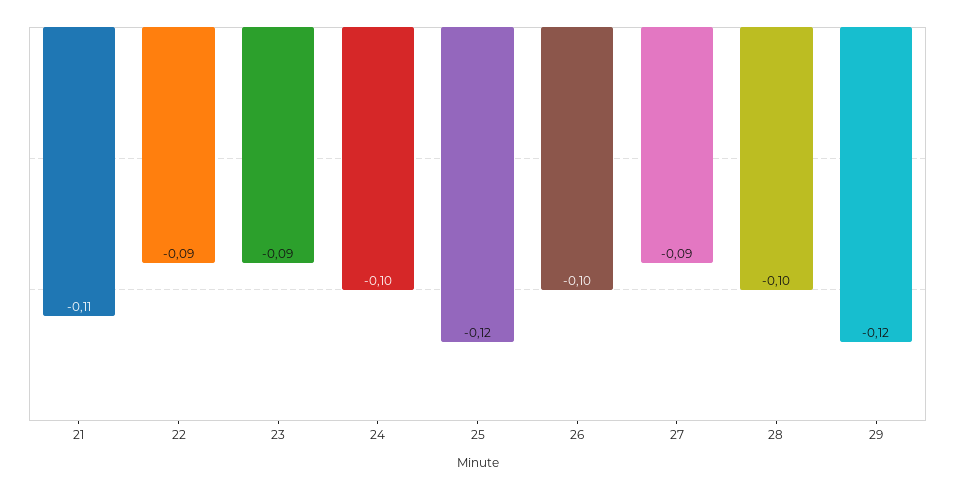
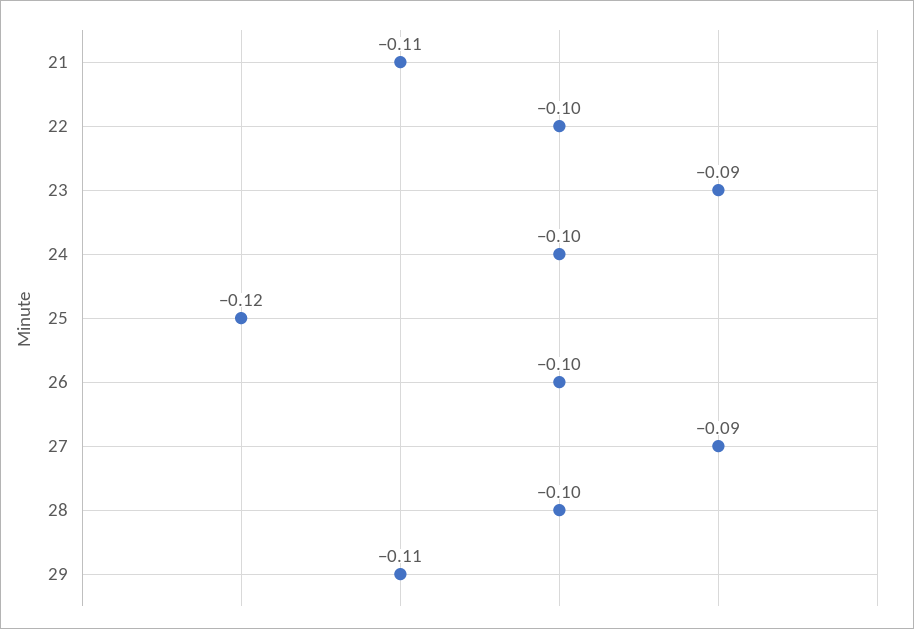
22: -0.09 -> -0.1
29: -0.12 -> -0.11

